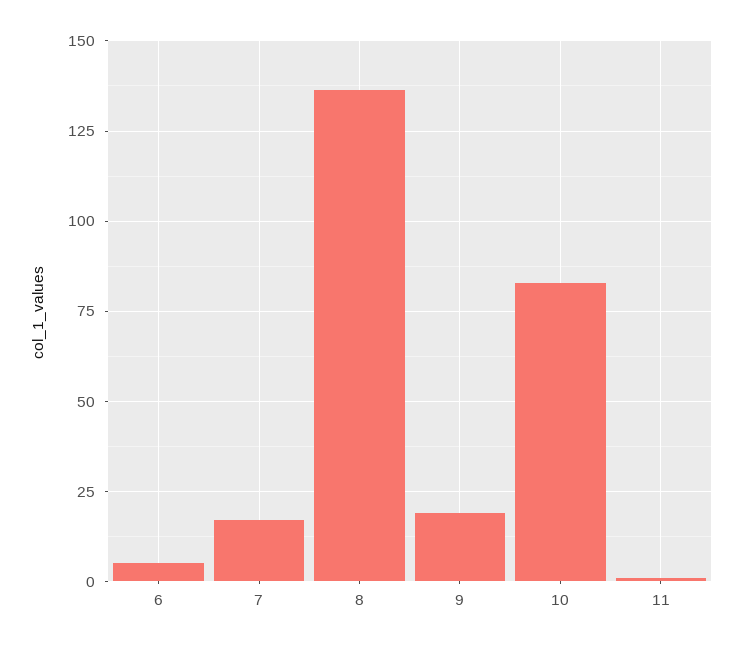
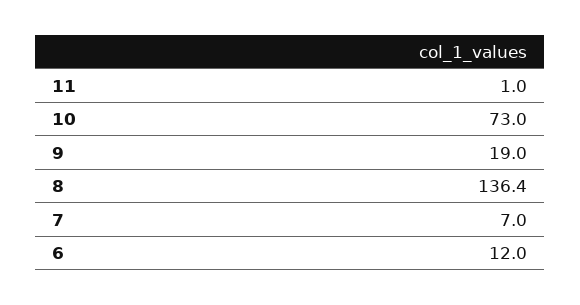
6: 5 -> 12
7: 17.5 -> 7
10: 82.5 -> 73

